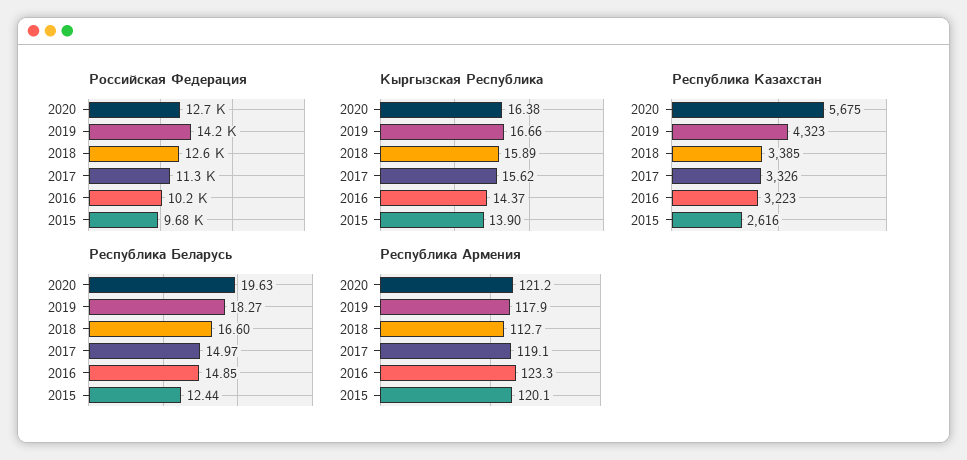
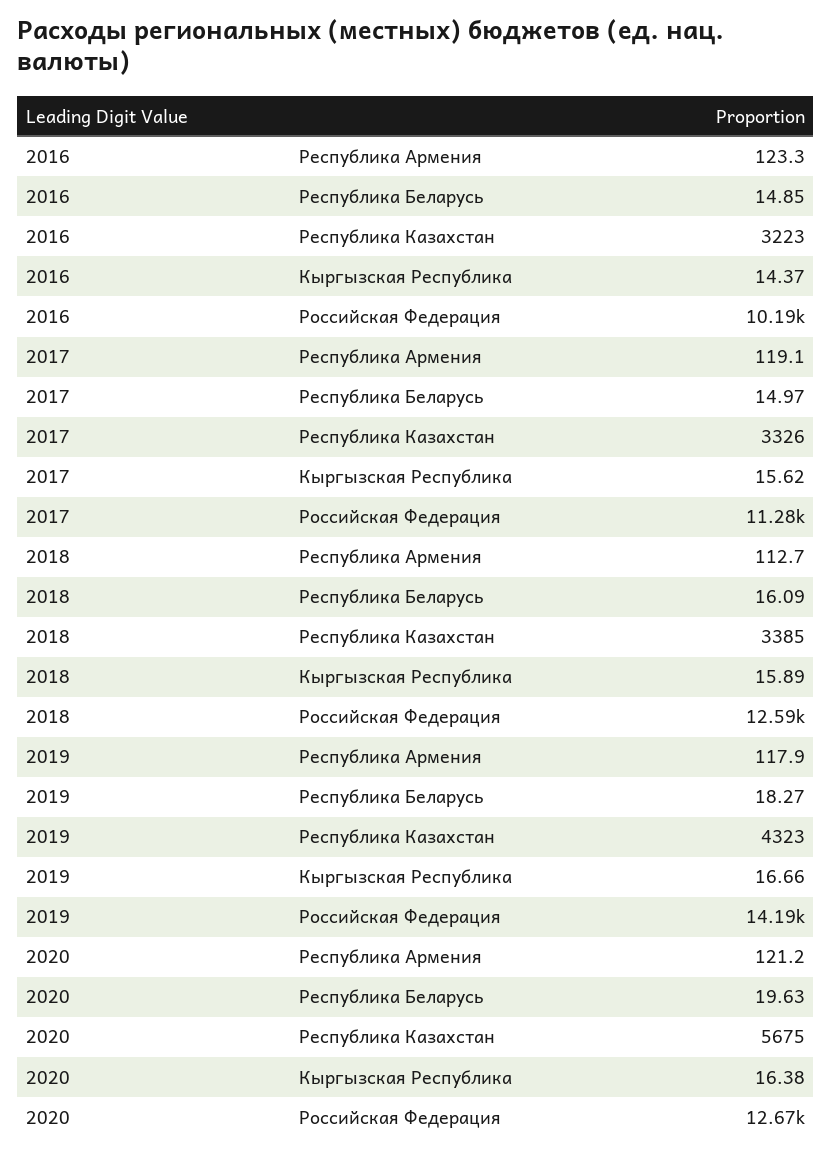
Российская Федерация, 2015: 9680 -> none
Кыргызская Республика, 2015: 13.9 -> none
Республика Казахстан, 2015: 2616 -> none
Республика Беларусь, 2018: 16.6 -> 16.09
Республика Беларусь, 2015: 12.44 -> none
Республика Армения, 2015: 120.1 -> none

